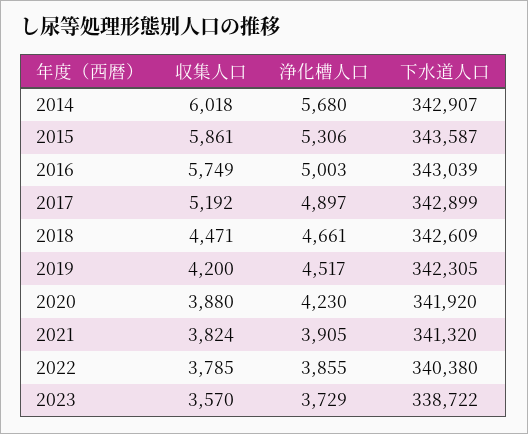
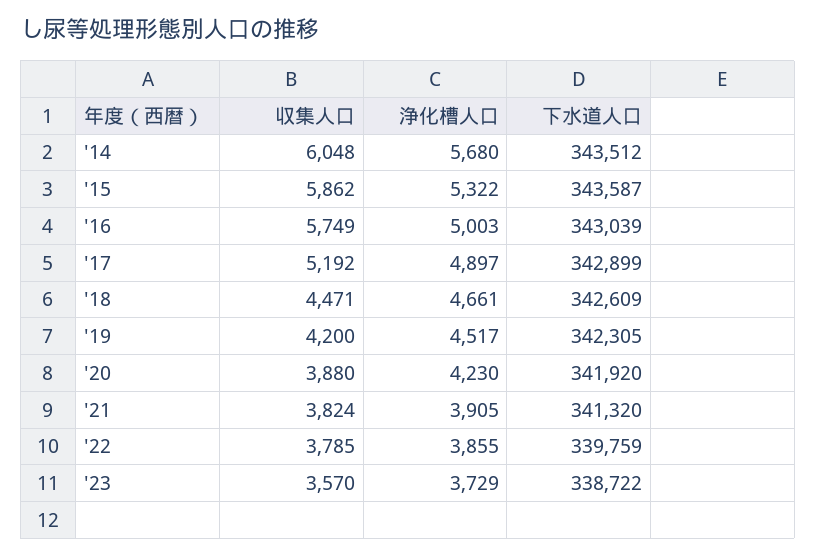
収集人口, 2014: 6018 -> 6048
下水道人口, 2014: 342907 -> 343512
収集人口, 2015: 5861 -> 5862
浄化槽人口, 2015: 5306 -> 5322
下水道人口, 2022: 340380 -> 339759

